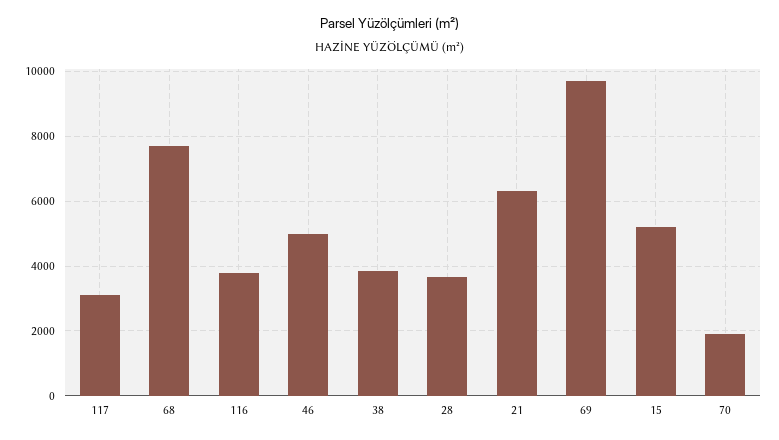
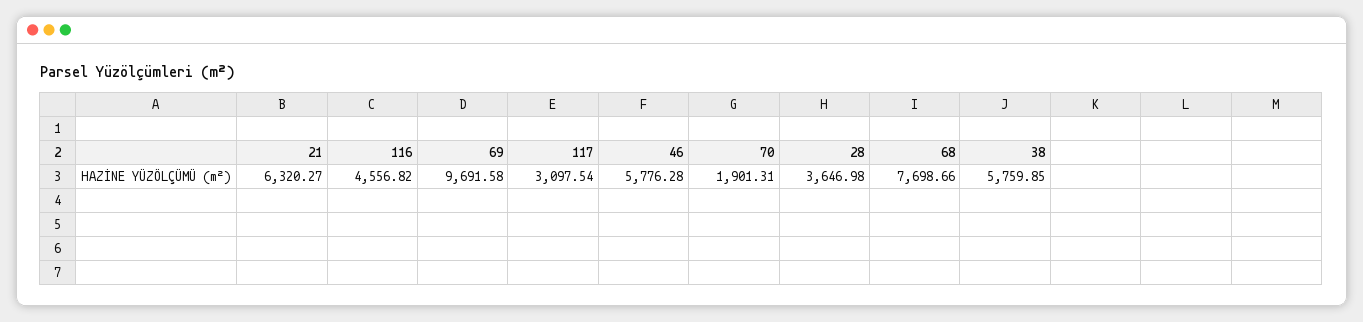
116: 3800 -> 4556.82
46: 5000 -> 5776.28
38: 3800 -> 5759.85
15: 5200 -> none

